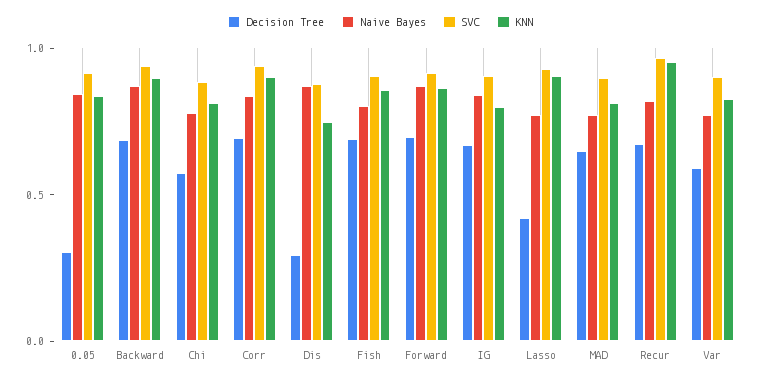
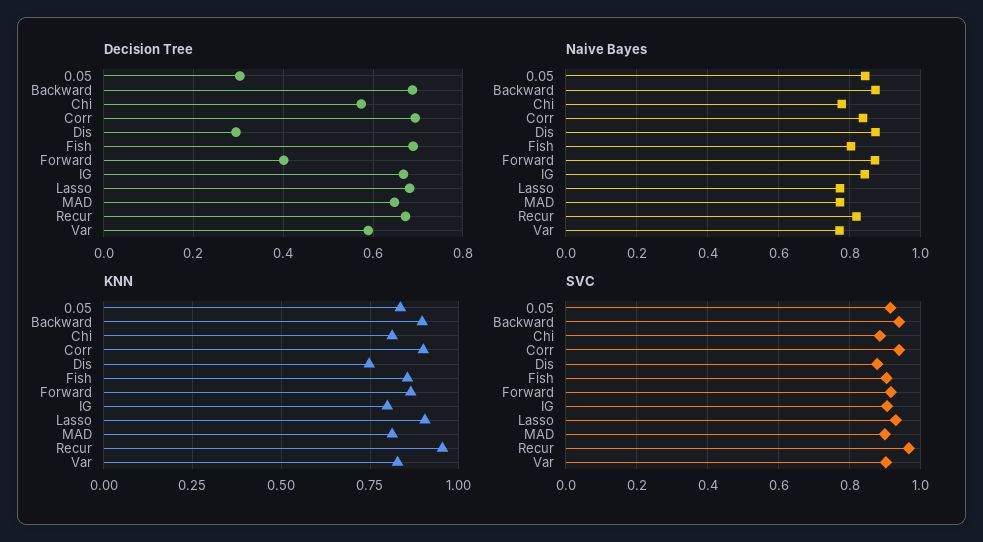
Decision Tree, Forward: 0.7 -> 0.4
Decision Tree, Lasso: 0.4 -> 0.68

